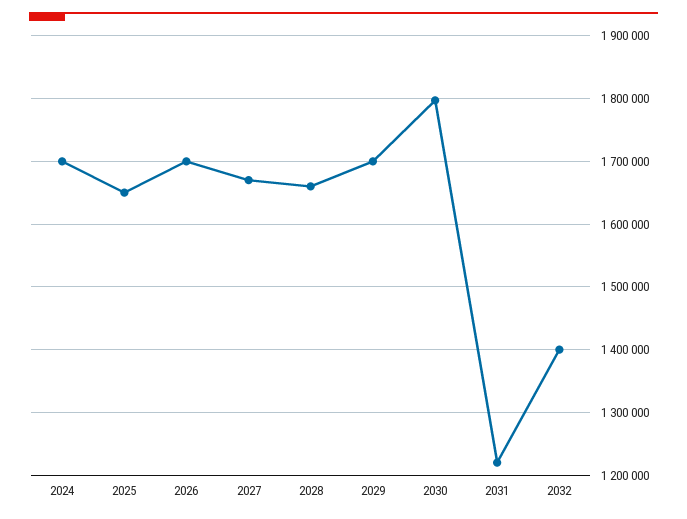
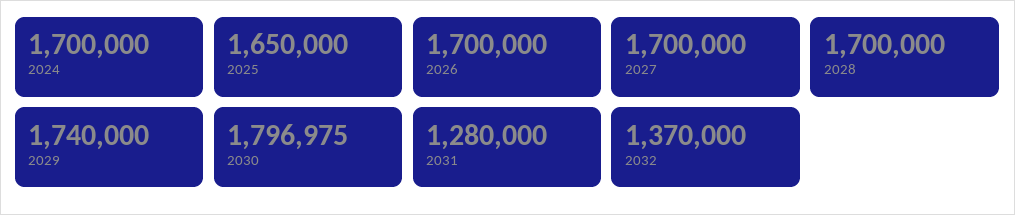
2027: 1670000 -> 1700000
2028: 1660000 -> 1700000
2029: 1700000 -> 1740000
2031: 1220000 -> 1280000
2032: 1400000 -> 1370000

